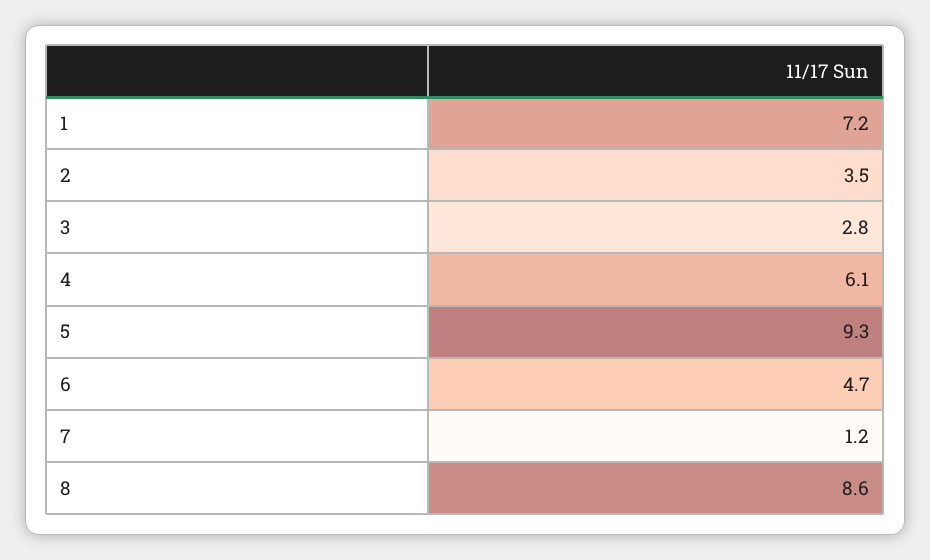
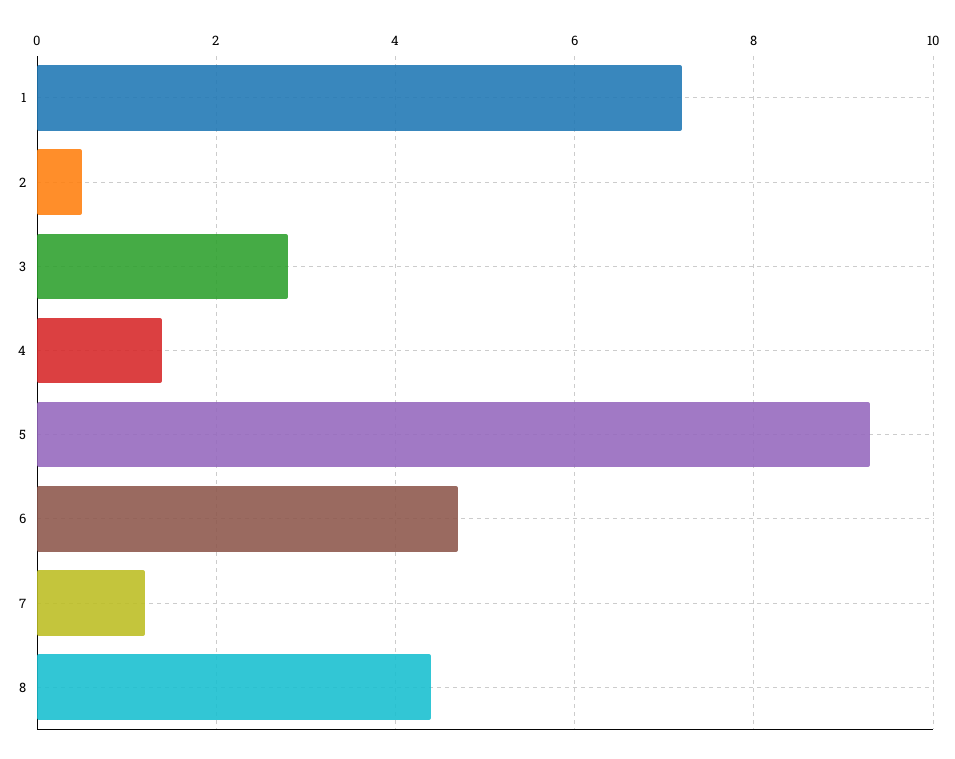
2: 3.5 -> 0.5
4: 6.1 -> 1.5
8: 8.6 -> 4.5

